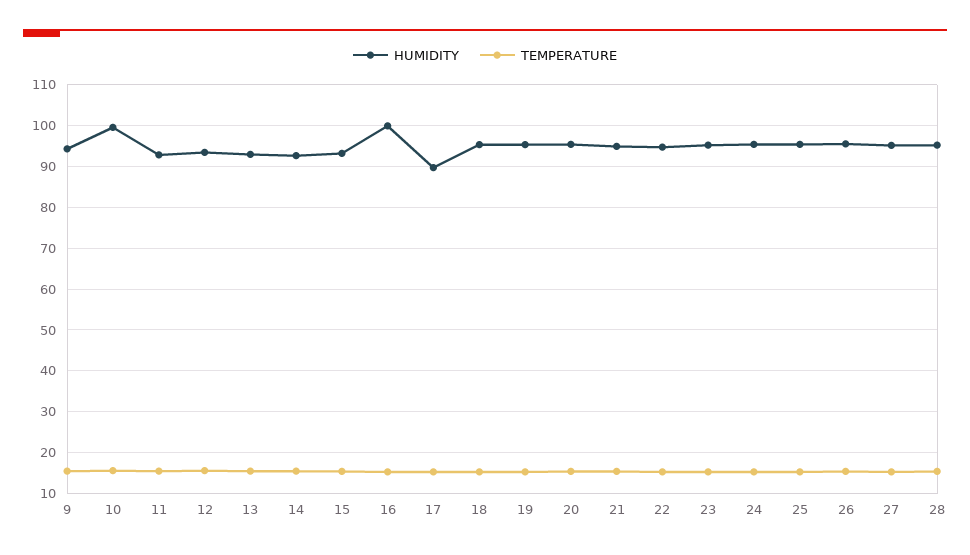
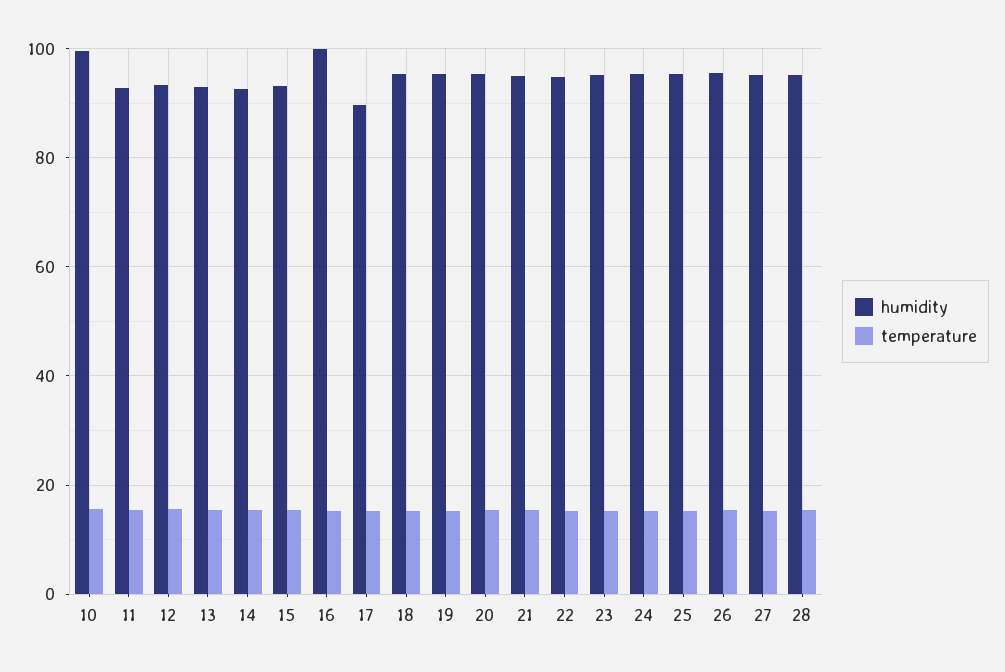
HUMIDITY, 9: 94 -> none
TEMPERATURE, 9: 16 -> none

